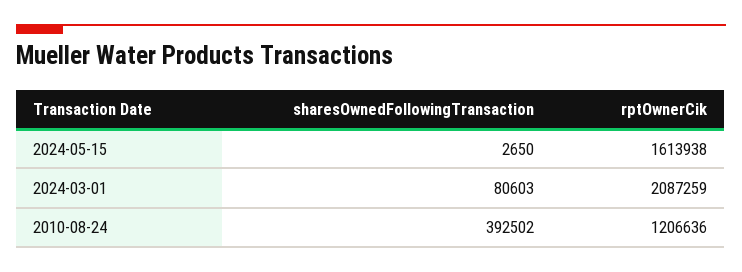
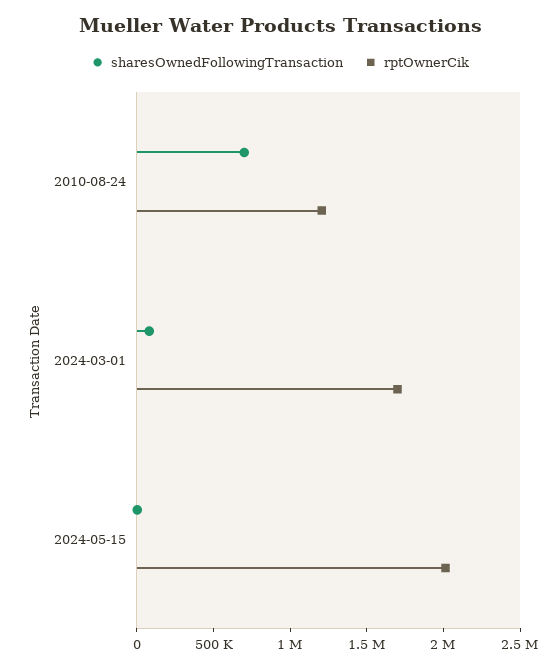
rptOwnerCik, 2024-05-15: 1613938 -> 2000000
rptOwnerCik, 2024-03-01: 2087259 -> 1700000
sharesOwnedFollowingTransaction, 2010-08-24: 392502 -> 700000

